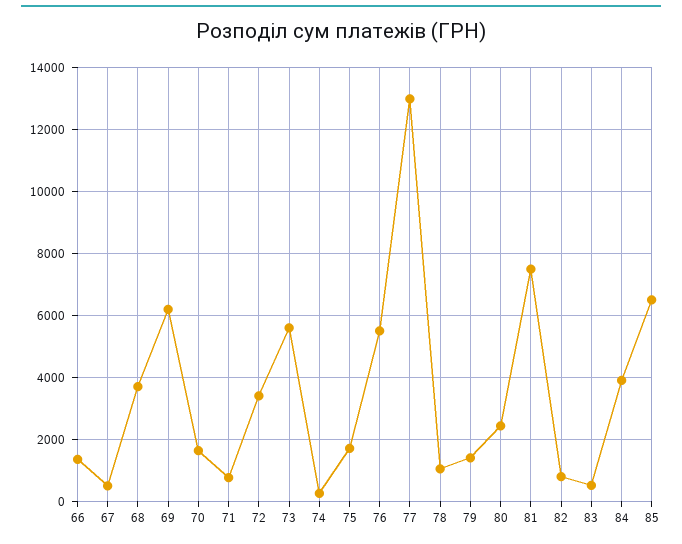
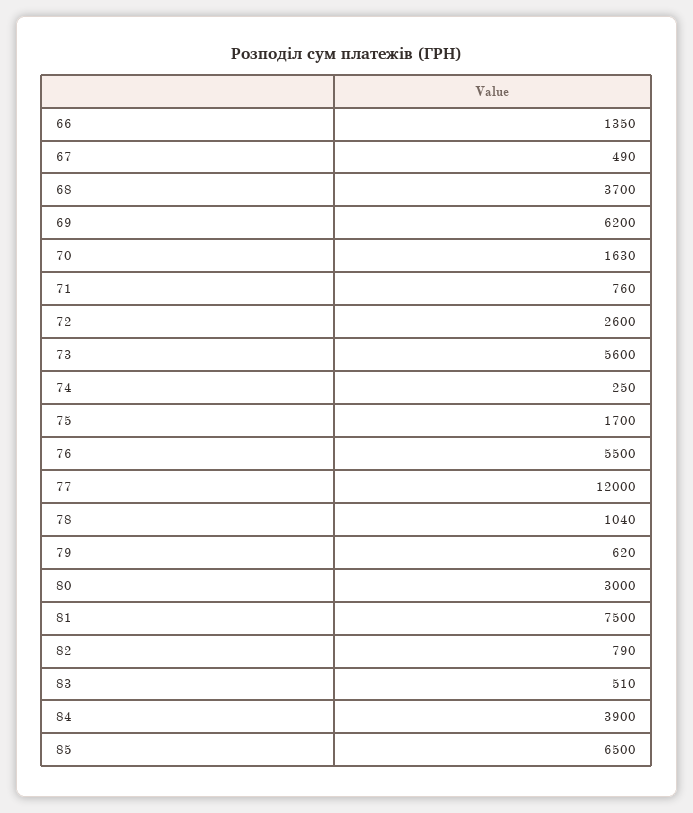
72: 3400 -> 2600
77: 13000 -> 12000
79: 1400 -> 620
80: 2400 -> 3000

